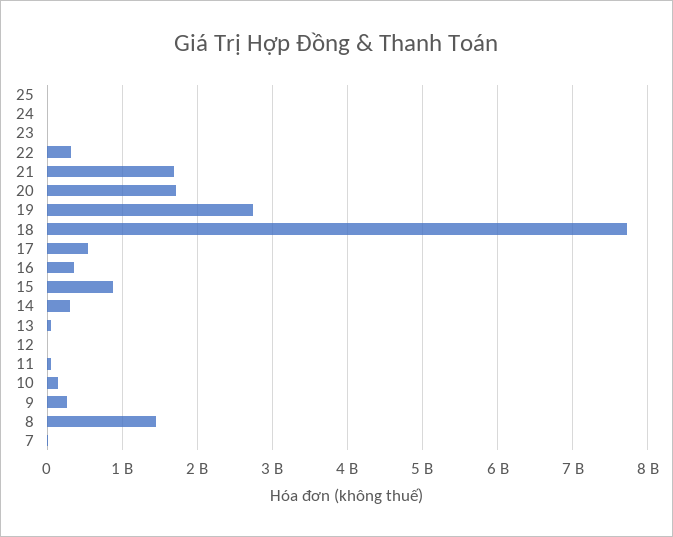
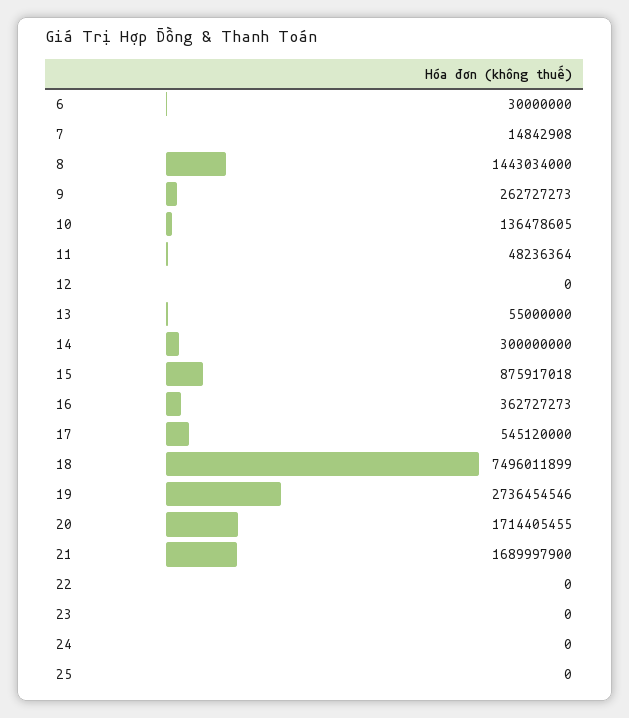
22: 300000000 -> 0
18: 7700000000 -> 7496011899
6: none -> 30000000

